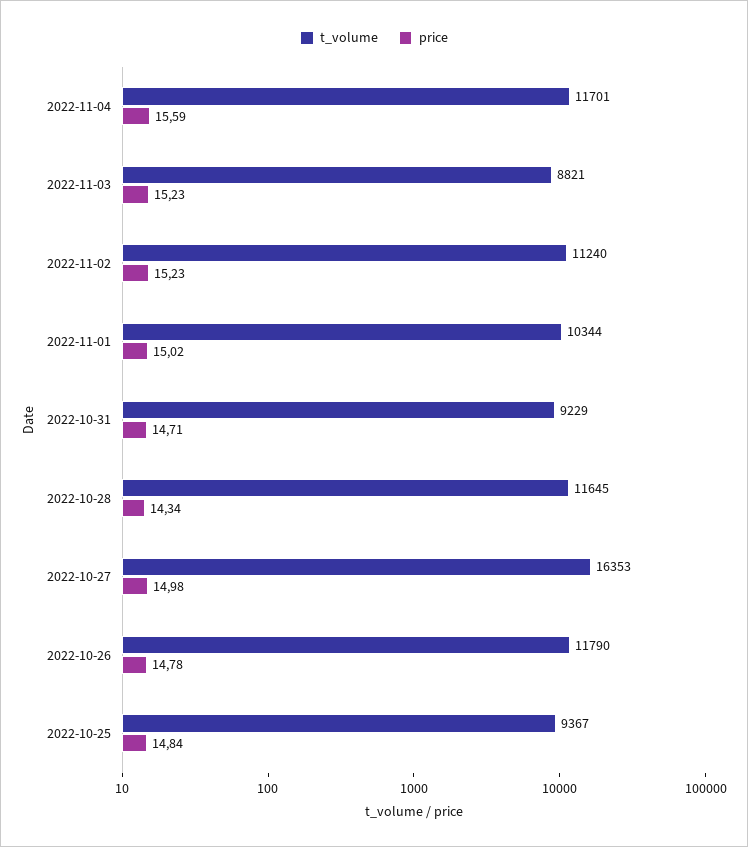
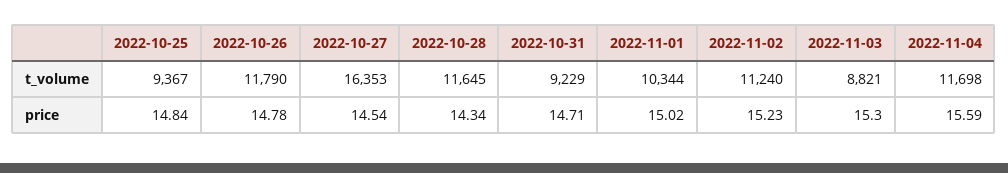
t_volume, 2022-11-04: 11701 -> 11698
price, 2022-11-03: 15.23 -> 15.3
price, 2022-10-27: 14.98 -> 14.54

